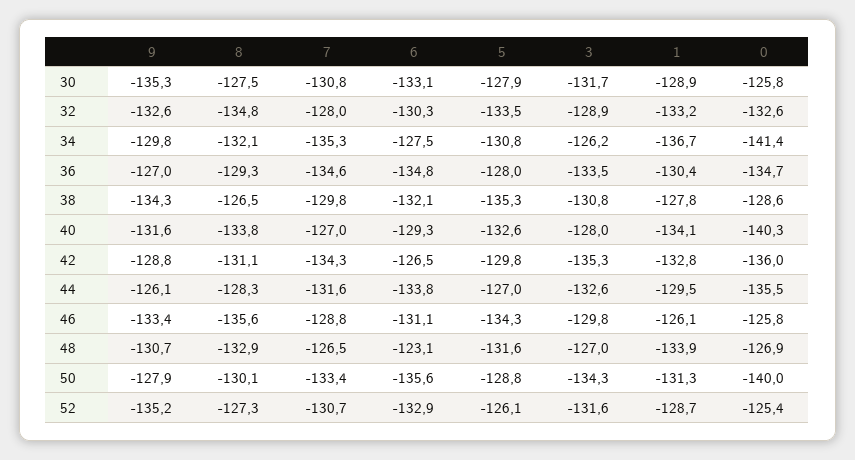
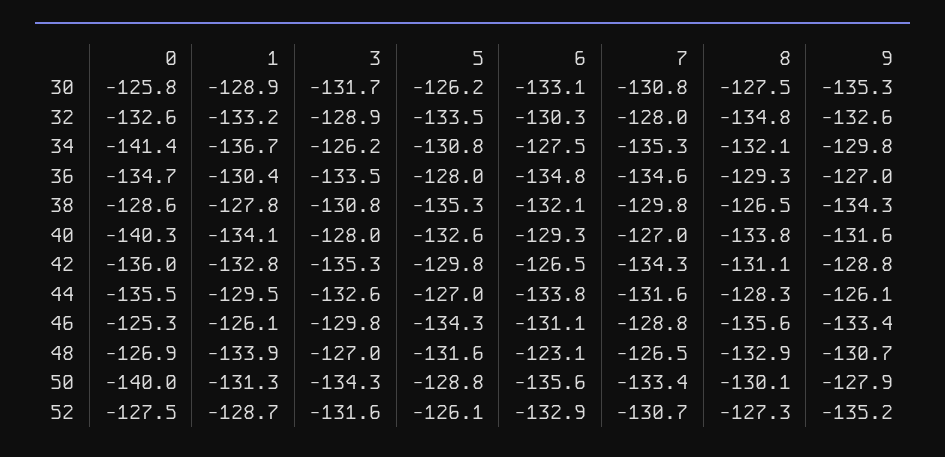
5, 30: -127.9 -> -126.2
0, 46: -125.8 -> -125.3
0, 52: -125.4 -> -127.5

